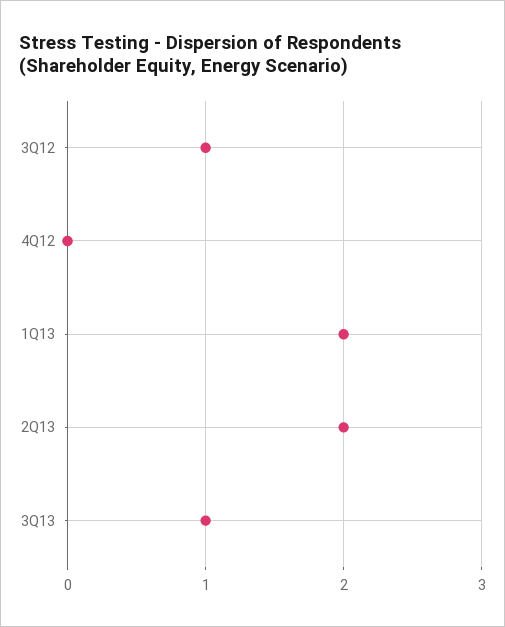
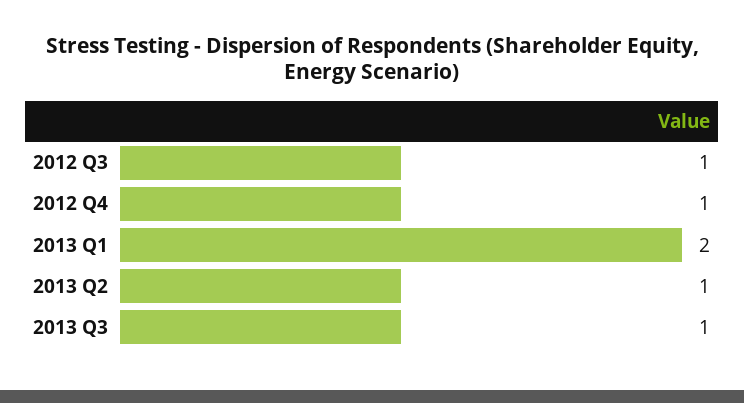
4Q12: 0 -> 1
2Q13: 2 -> 1

